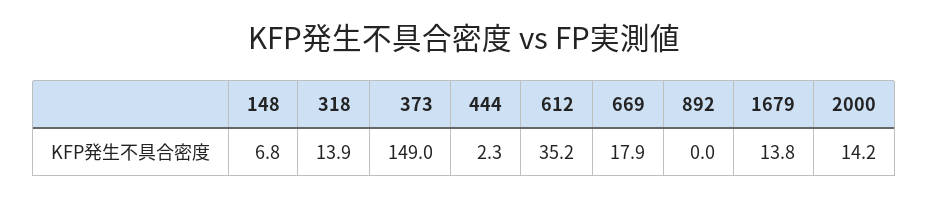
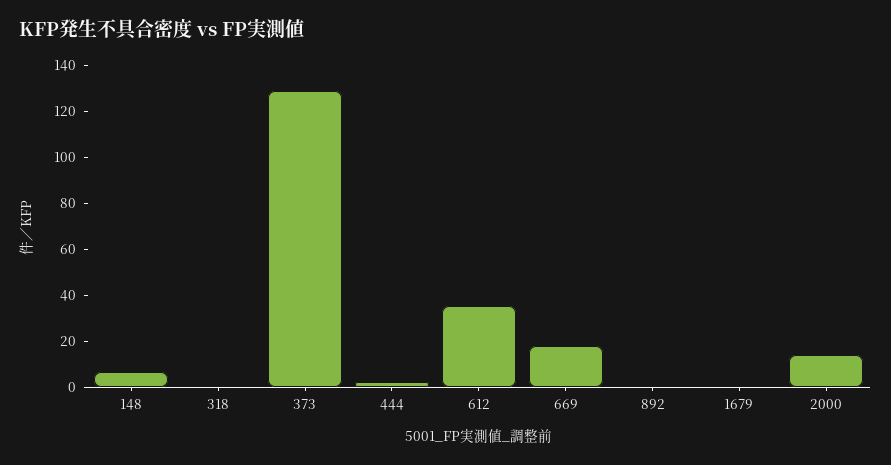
318: 13.9 -> 0
373: 149 -> 130
1679: 13.8 -> 0

